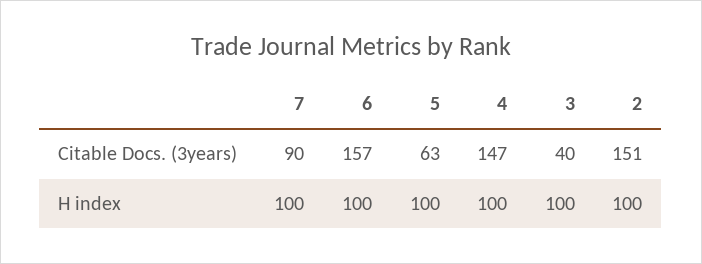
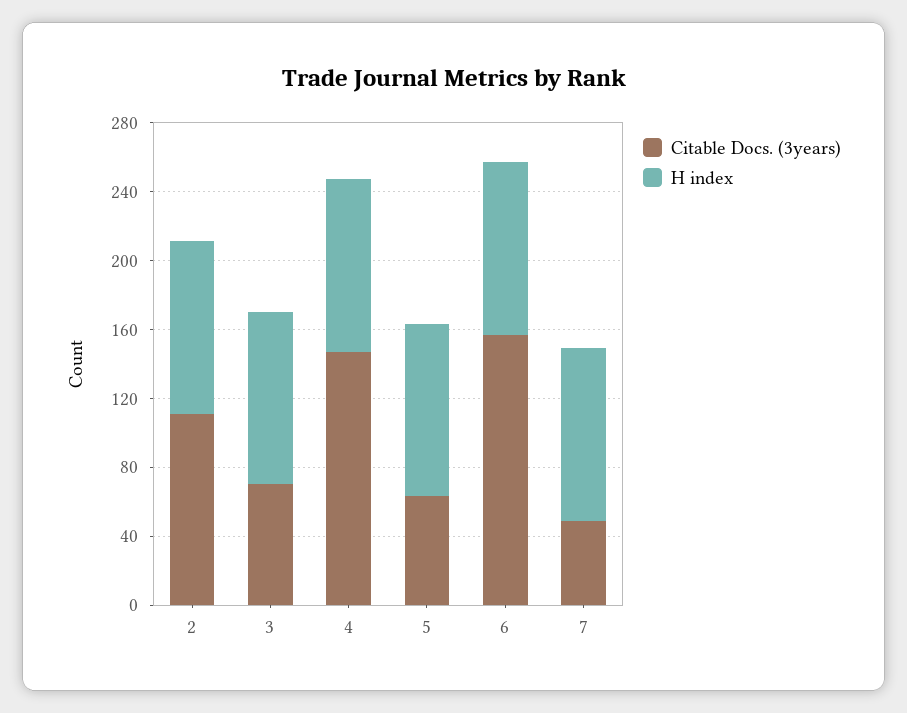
Citable Docs. (3years), 7: 90 -> 50
Citable Docs. (3years), 3: 40 -> 70
Citable Docs. (3years), 2: 151 -> 110

